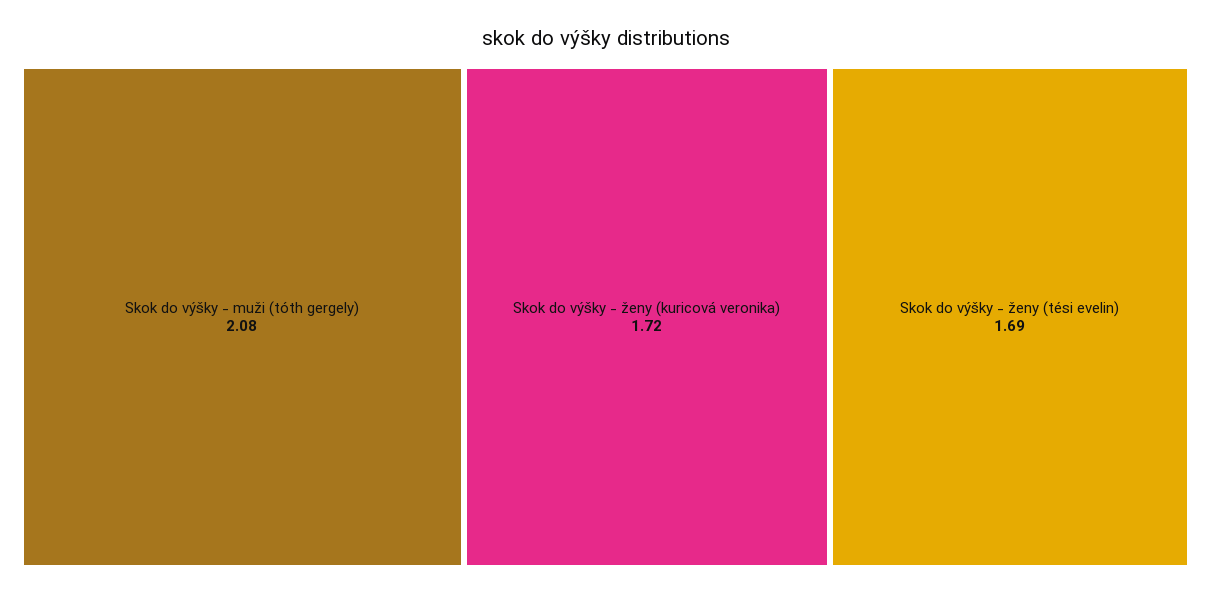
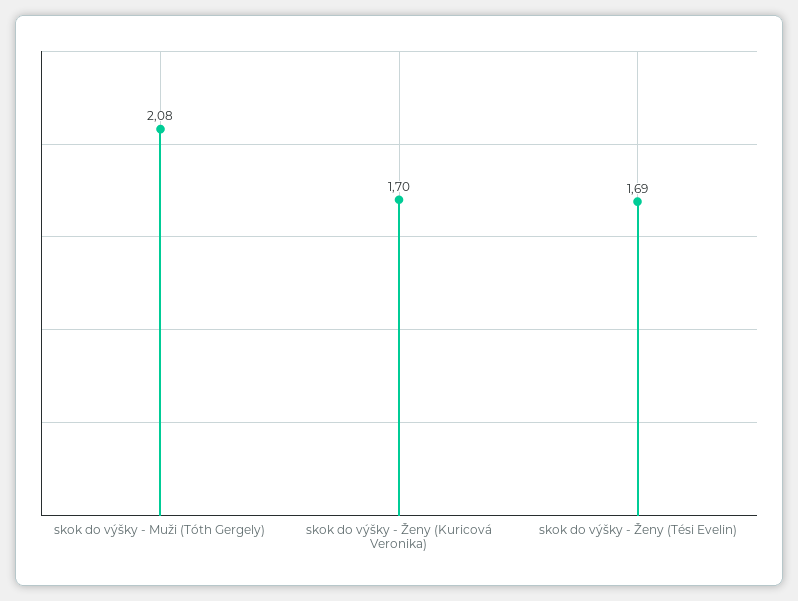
Skok do výšky - ženy (kuricová veronika): 1.72 -> 1.7

